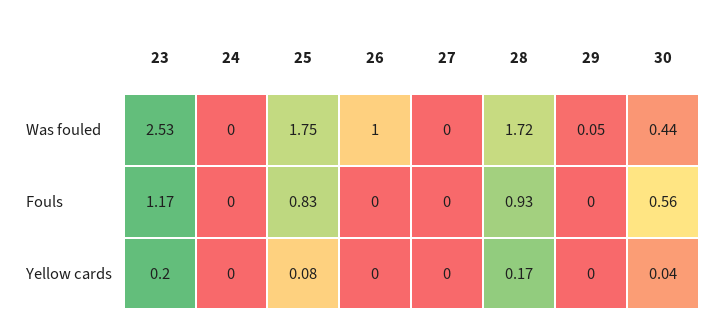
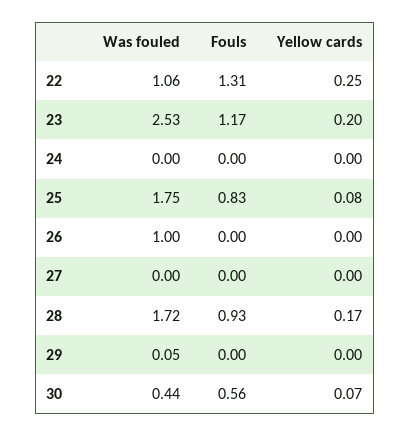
30, Yellow cards: 0.04 -> 0.07
22, Was fouled: none -> 1.06
22, Fouls: none -> 1.31
22, Yellow cards: none -> 0.25

